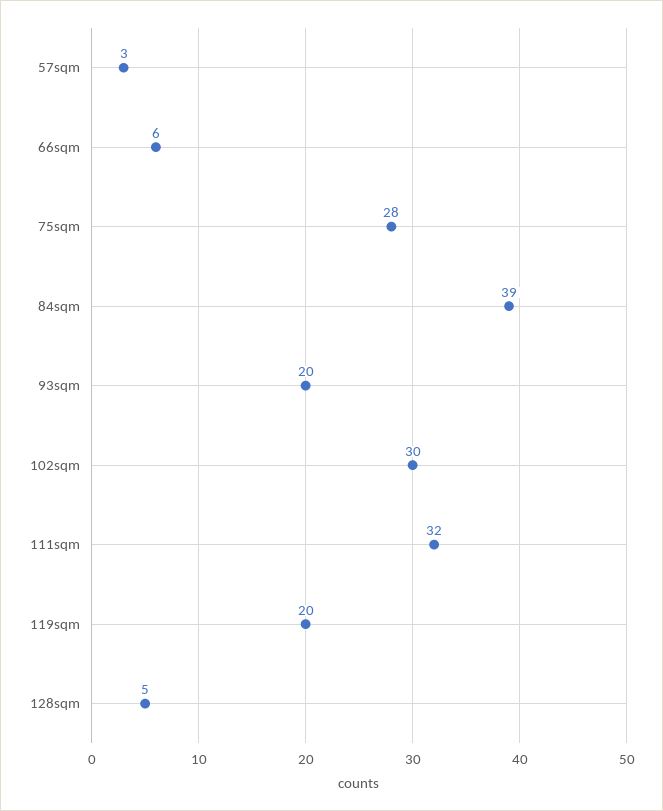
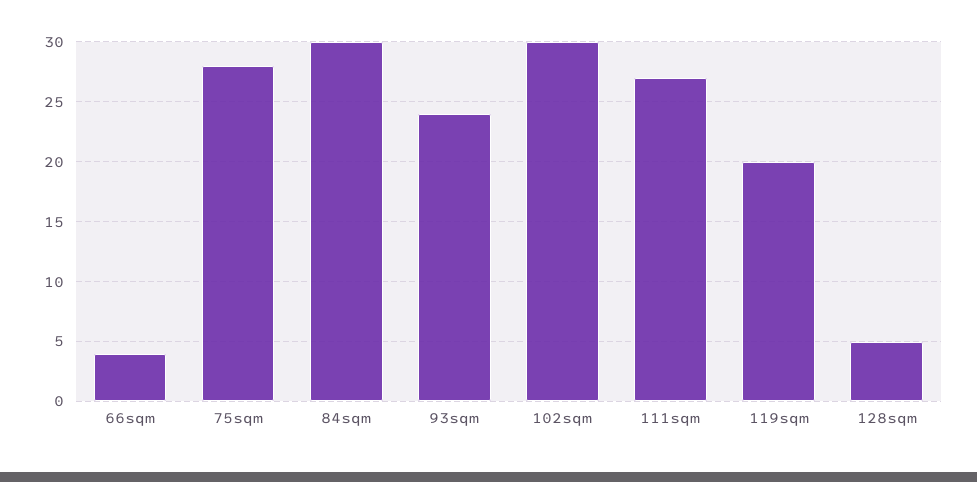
57sqm: 3 -> none
66sqm: 6 -> 4
84sqm: 39 -> 30
93sqm: 20 -> 24
111sqm: 32 -> 27

